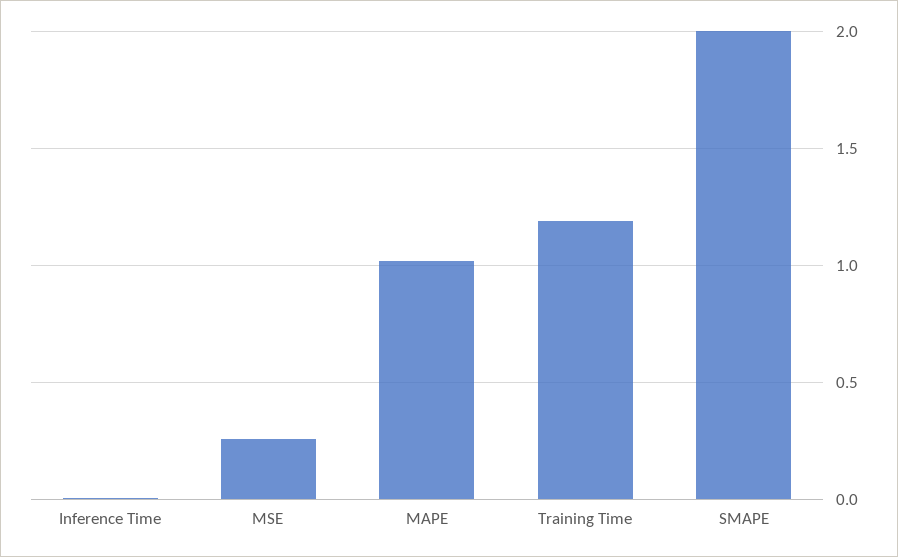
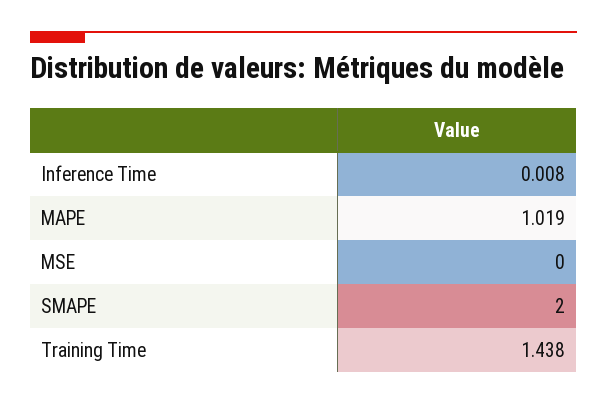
MSE: 0.25 -> 0
Training Time: 1.2 -> 1.438

